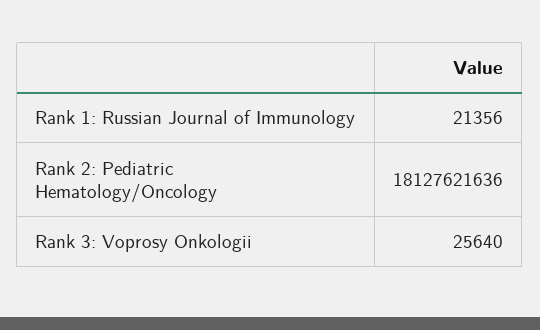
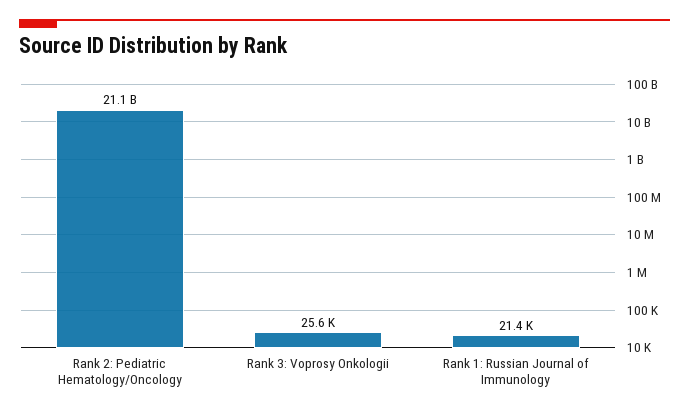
Rank 2: Pediatric Hematology/Oncology: 18127621636 -> 21100000000

